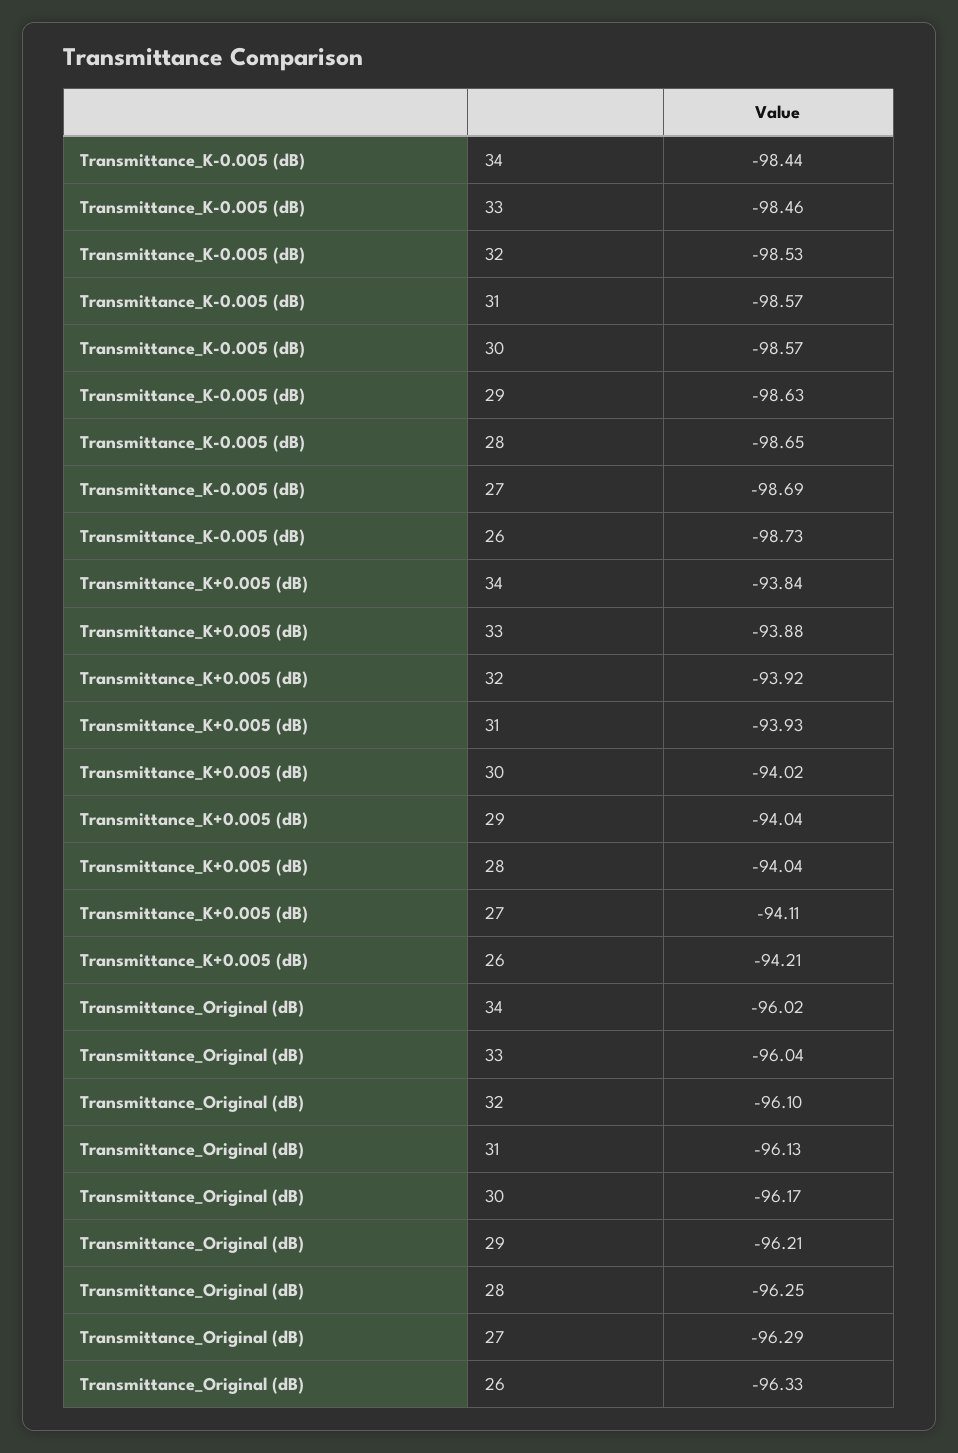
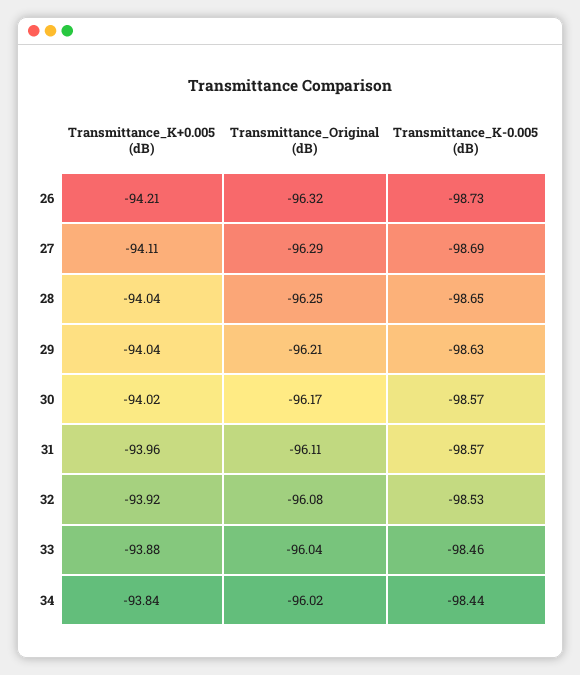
Transmittance_K+0.005 (dB), 31: -93.93 -> -93.96
Transmittance_Original (dB), 32: -96.1 -> -96.08
Transmittance_Original (dB), 31: -96.13 -> -96.11
Transmittance_Original (dB), 26: -96.33 -> -96.32

